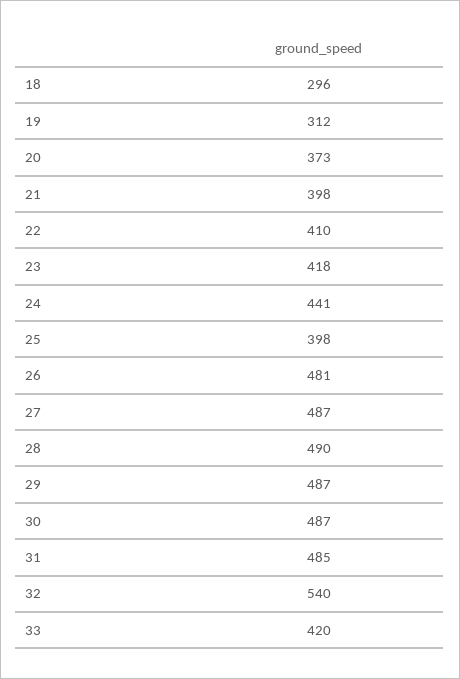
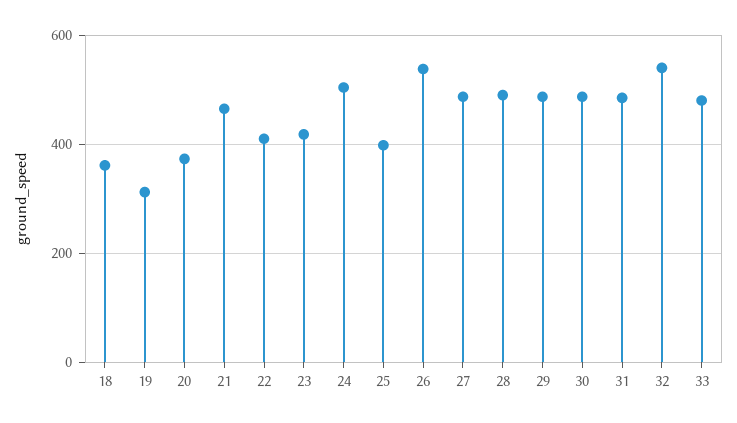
18: 296 -> 360
21: 398 -> 460
24: 441 -> 500
26: 481 -> 540
33: 420 -> 480

